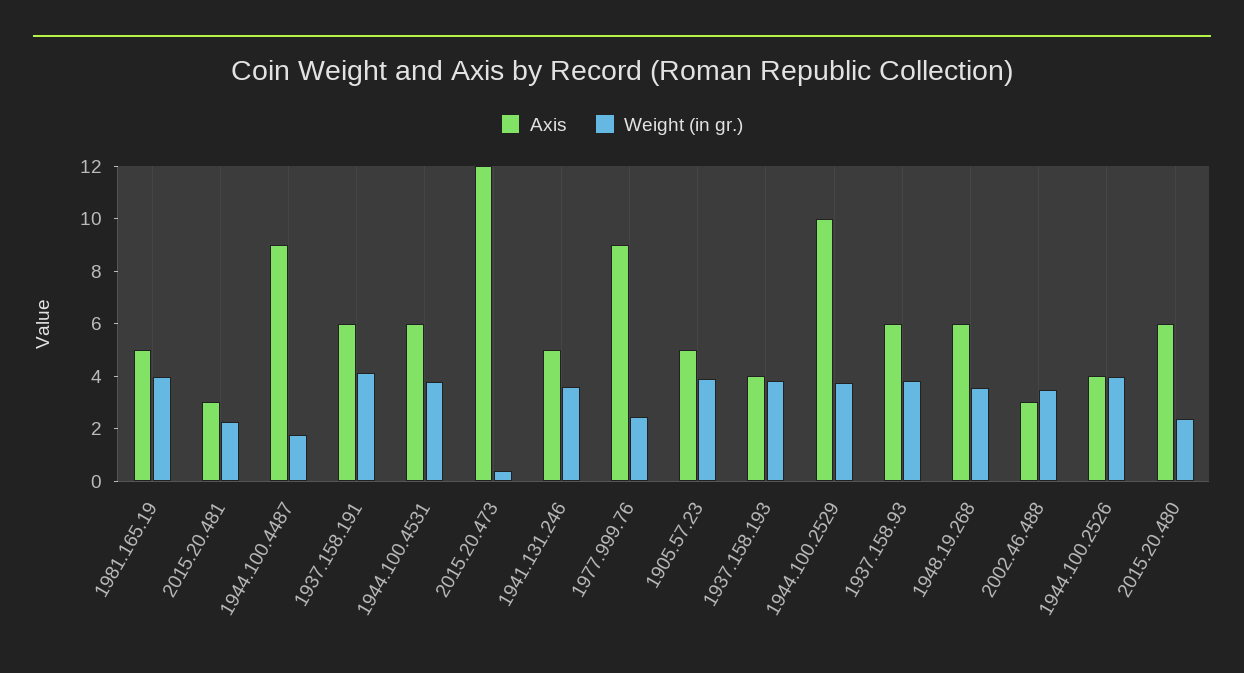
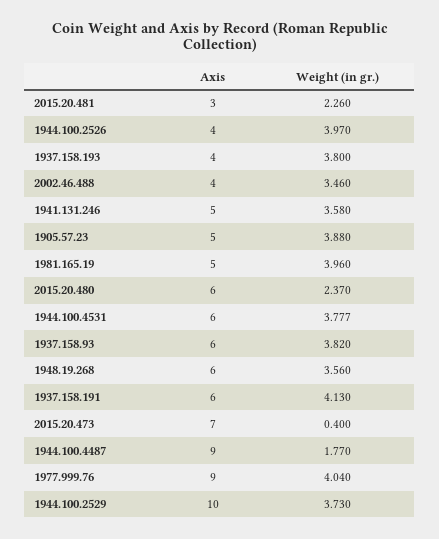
Axis, 2015.20.473: 12 -> 7
Weight (in gr.), 1977.999.76: 2.5 -> 4.04
Axis, 2002.46.488: 3 -> 4

